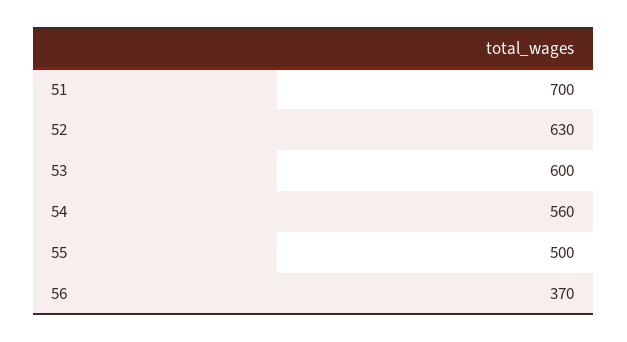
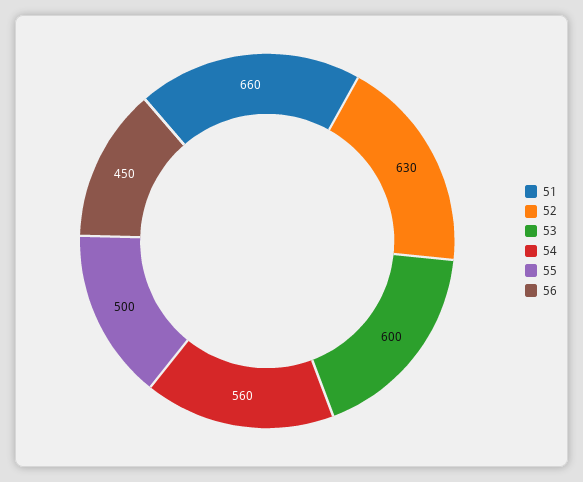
51: 700 -> 660
56: 370 -> 450

